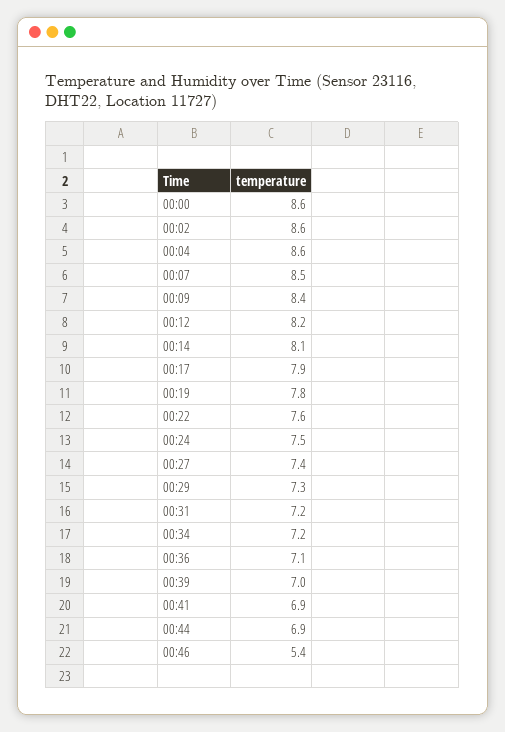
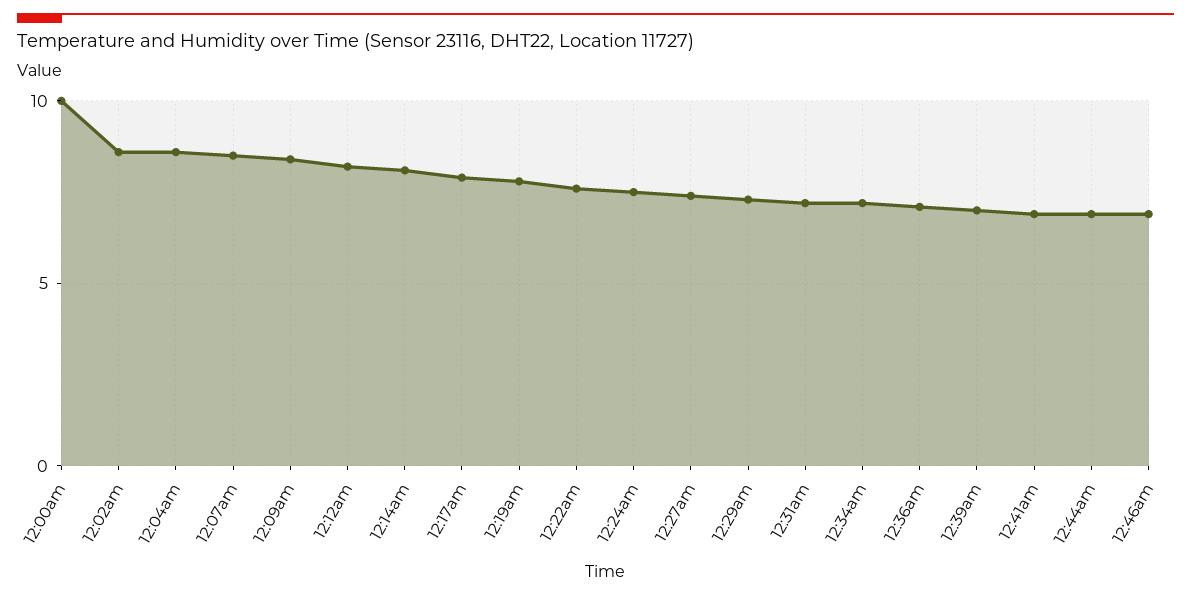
00:00: 8.6 -> 10
00:46: 5.4 -> 7

